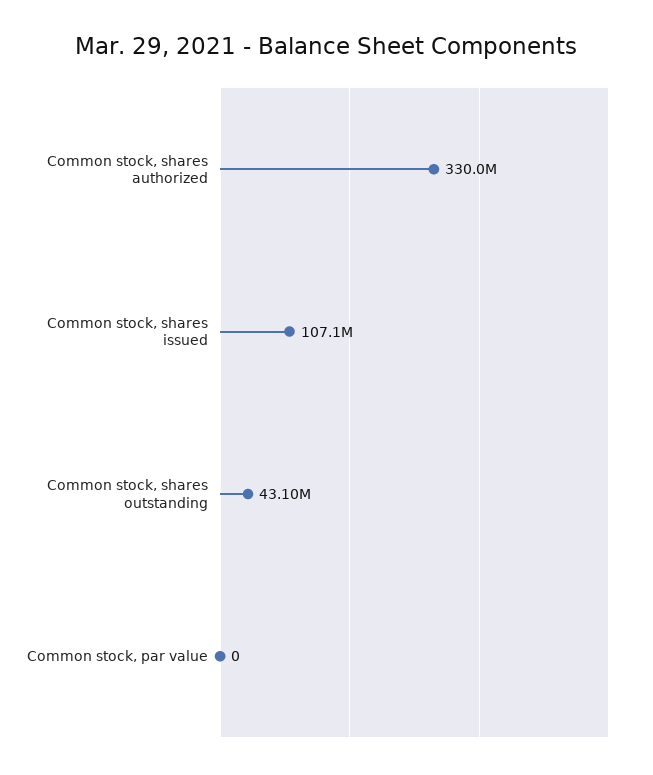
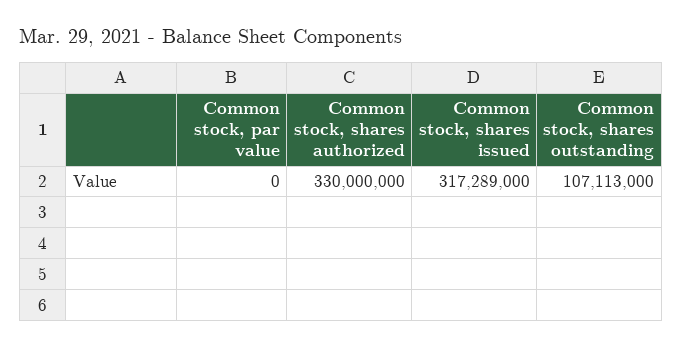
Common stock, shares issued: 107100000 -> 317289000
Common stock, shares outstanding: 43100000 -> 107113000

